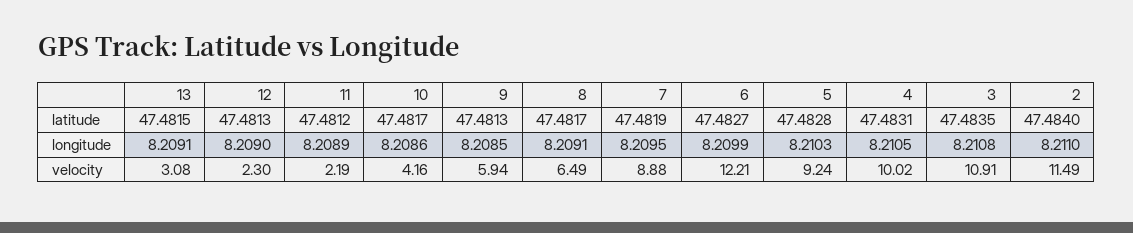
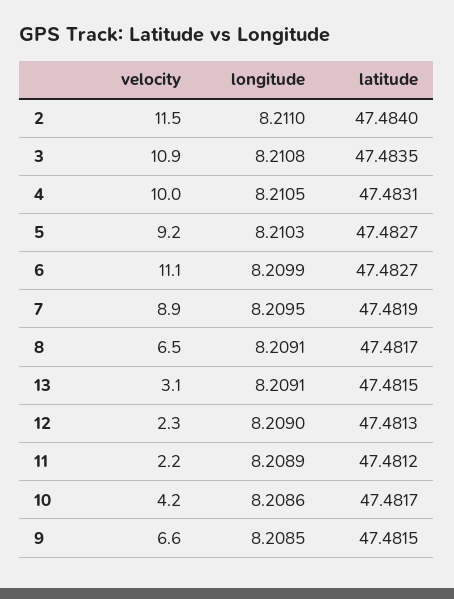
9, latitude: 47.4813 -> 47.4815
5, latitude: 47.4828 -> 47.4827
9, velocity: 5.94 -> 6.6
6, velocity: 12.21 -> 11.1

